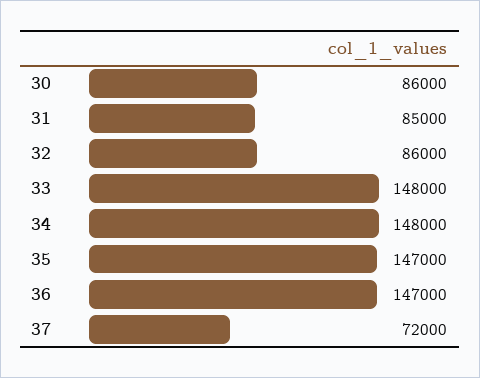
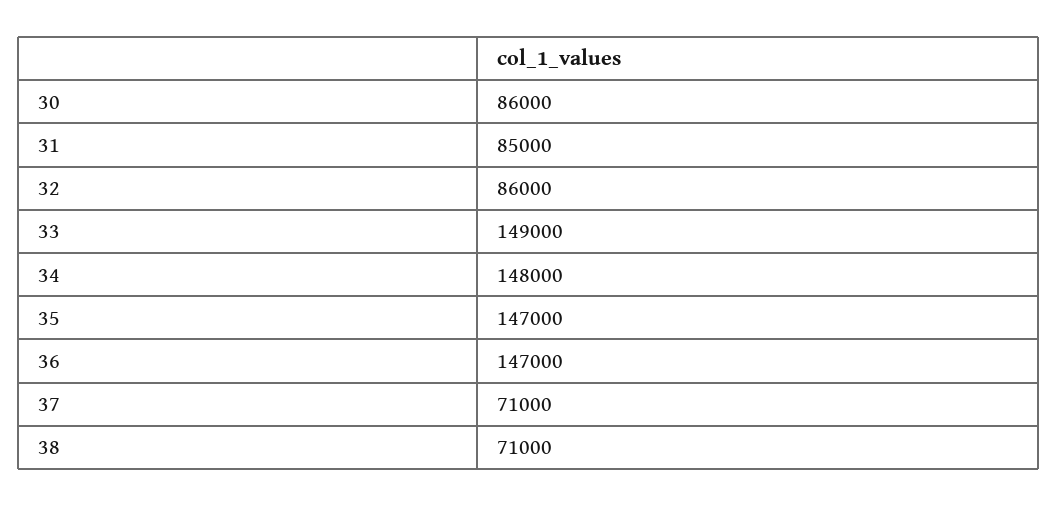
33: 148000 -> 149000
37: 72000 -> 71000
38: none -> 71000

